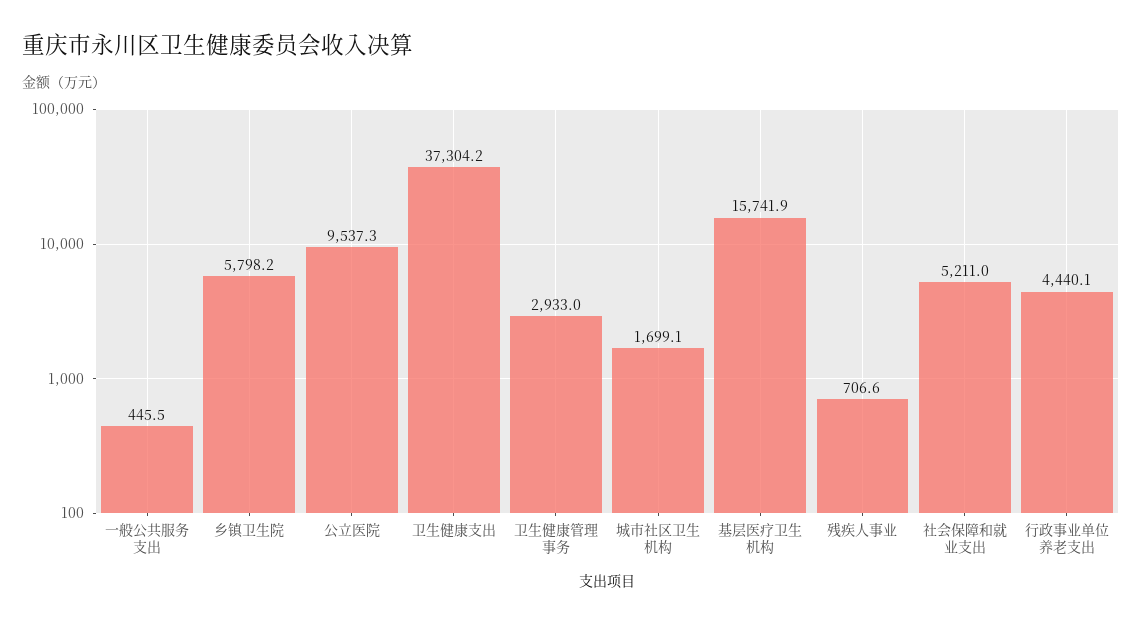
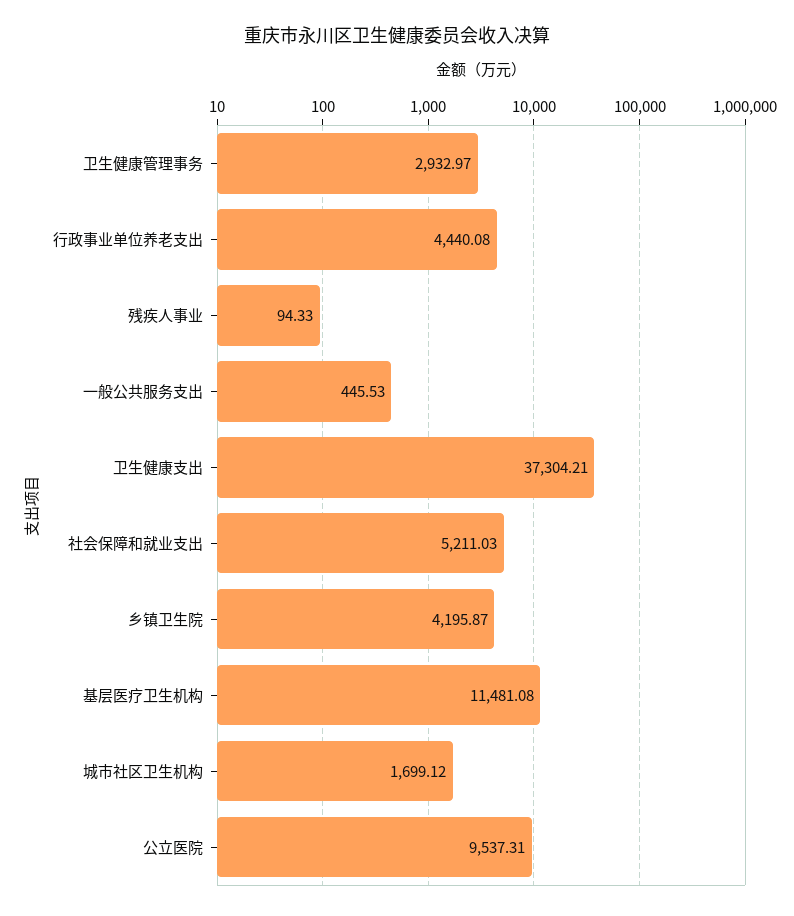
乡镇卫生院: 5798.2 -> 4195.87
基层医疗卫生机构: 15741.9 -> 11481.08
残疾人事业: 706.6 -> 94.33

